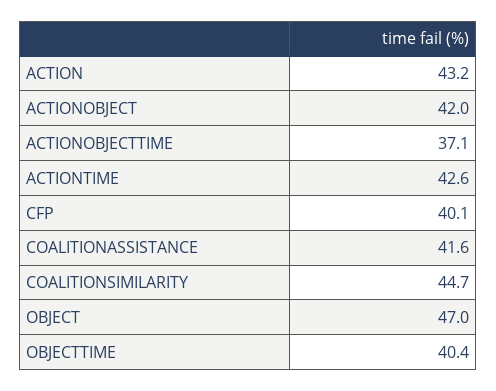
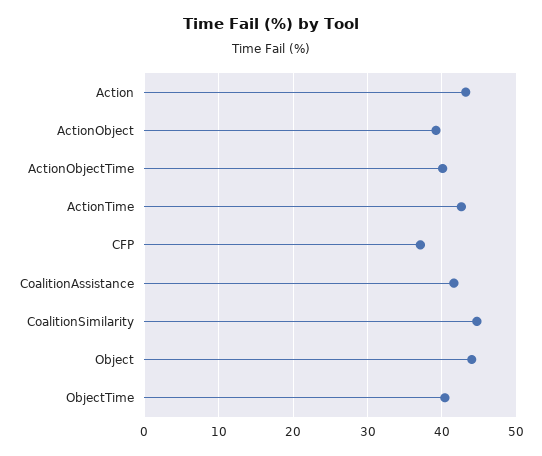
ACTIONOBJECT: 42 -> 39
ACTIONOBJECTTIME: 37.1 -> 40
CFP: 40.1 -> 37
OBJECT: 47 -> 44

